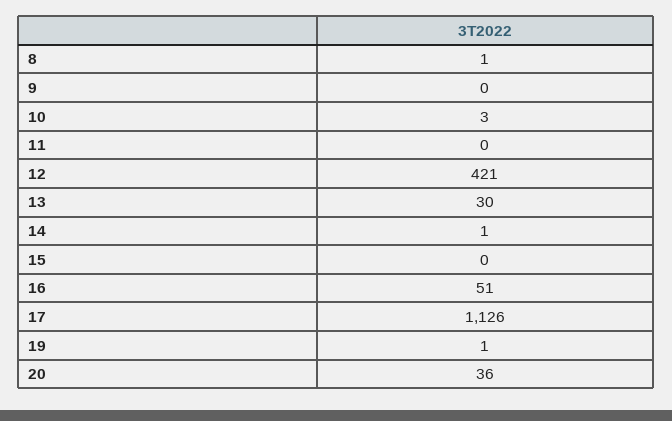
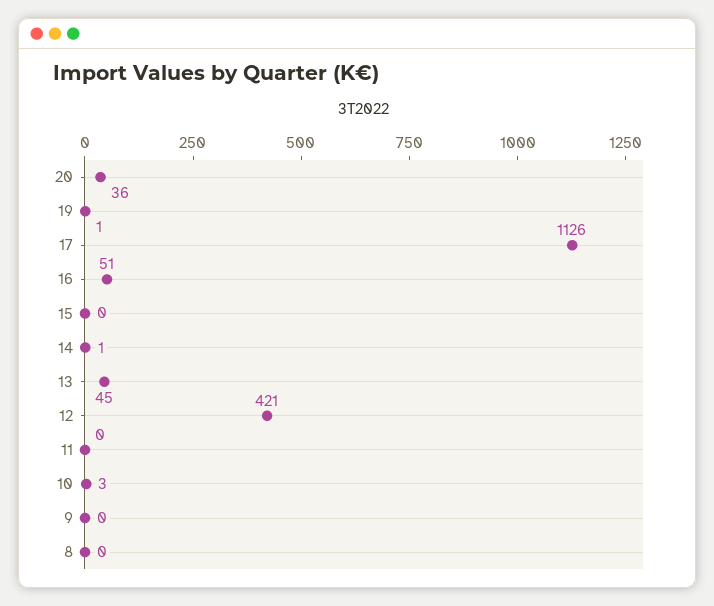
8: 1 -> 0
13: 30 -> 45

